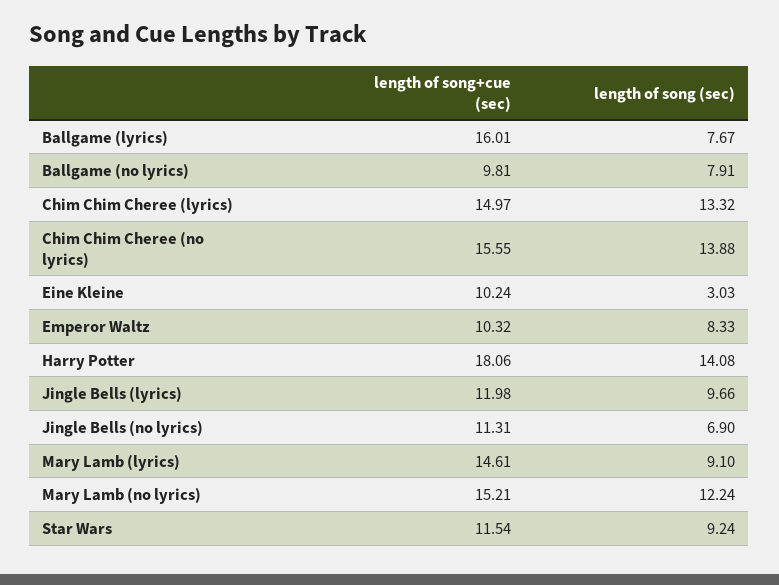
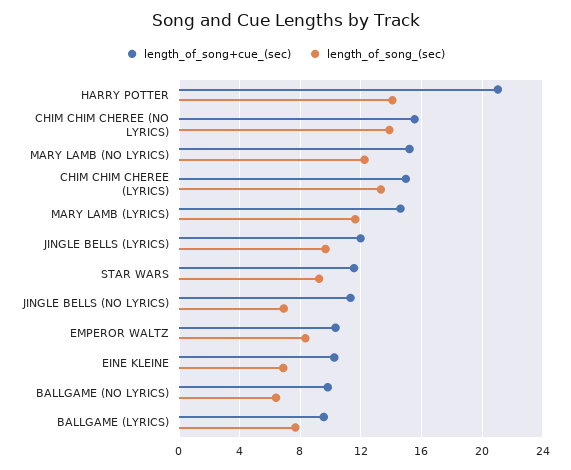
length of song+cue (sec), Ballgame (lyrics): 16.01 -> 9.5
length of song (sec), Ballgame (no lyrics): 7.91 -> 6.5
length of song (sec), Eine Kleine: 3.03 -> 7
length of song+cue (sec), Harry Potter: 18.06 -> 21
length of song (sec), Mary Lamb (lyrics): 9.1 -> 11.5

